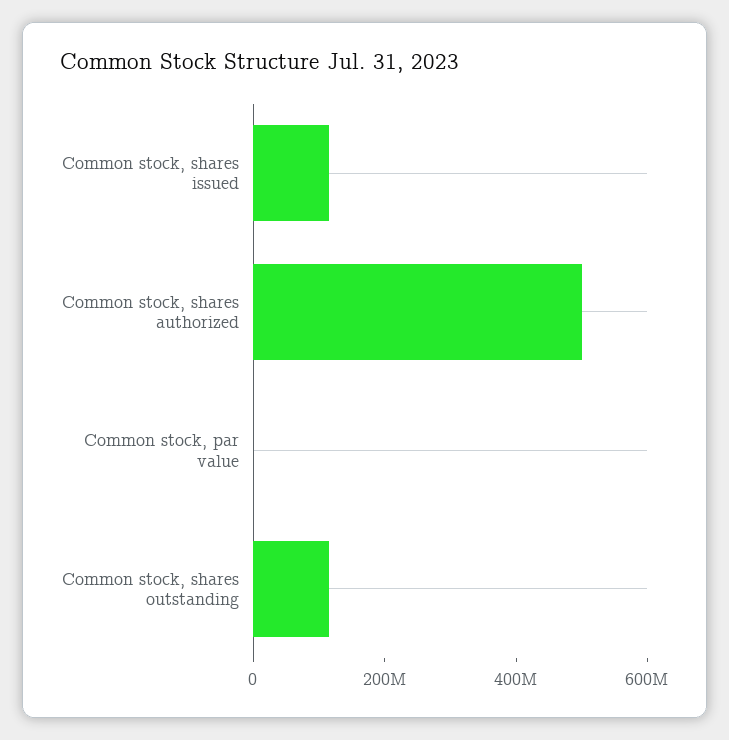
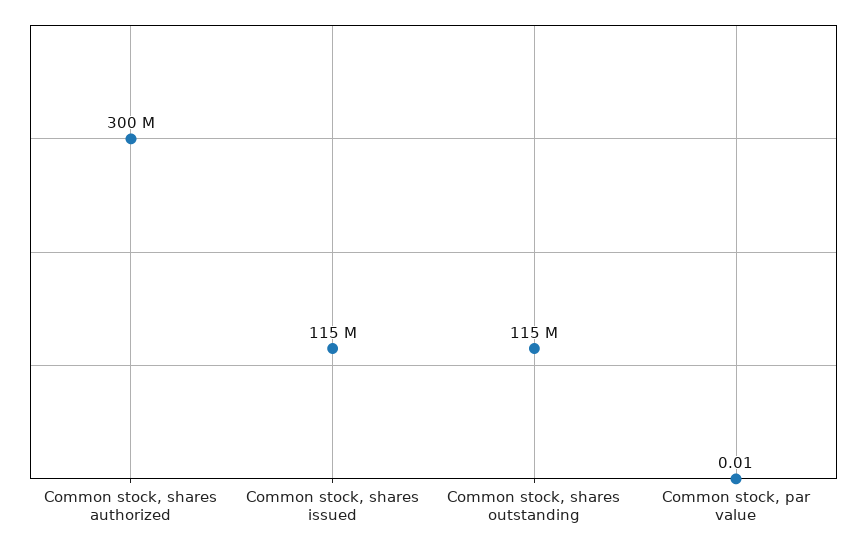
Common stock, shares authorized: 500000000 -> 300000000

